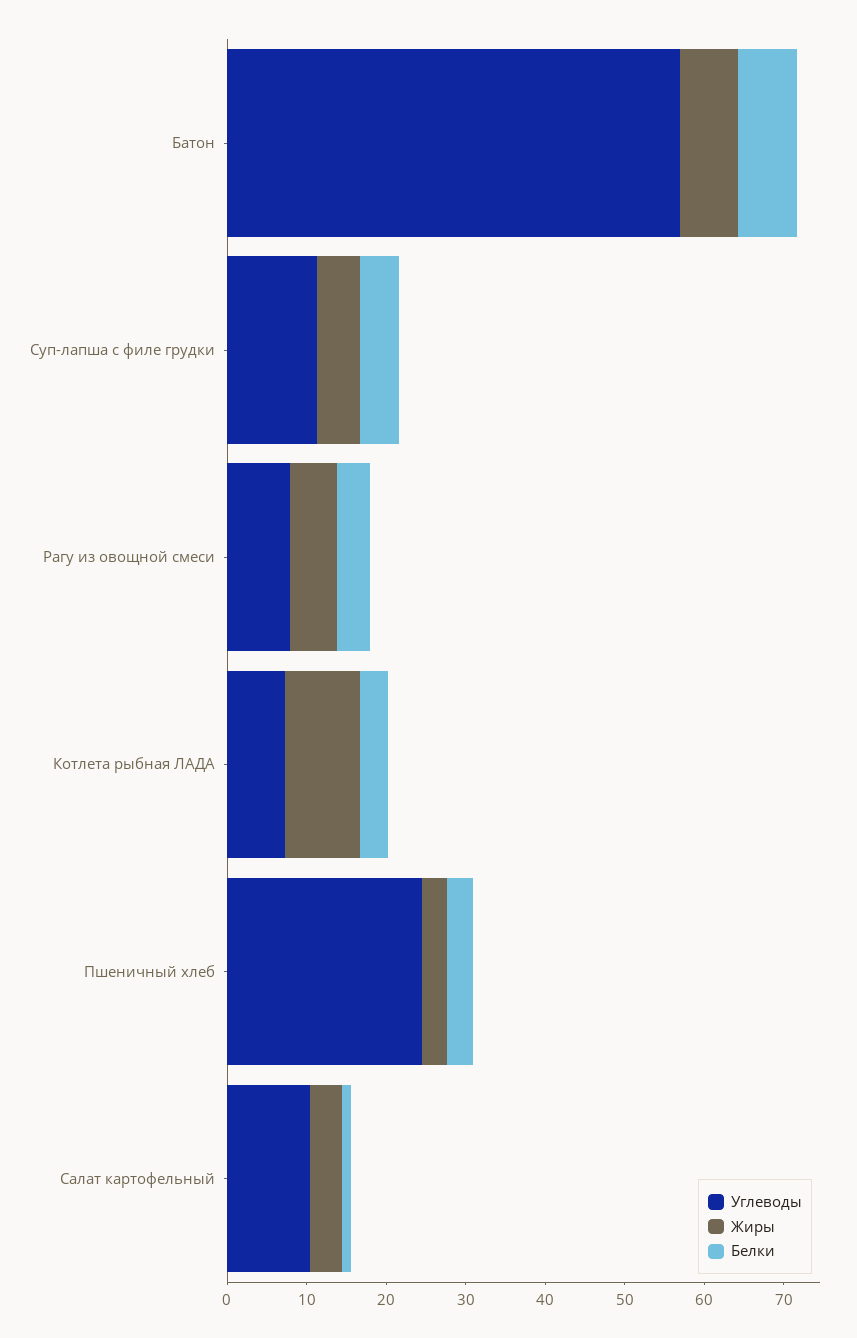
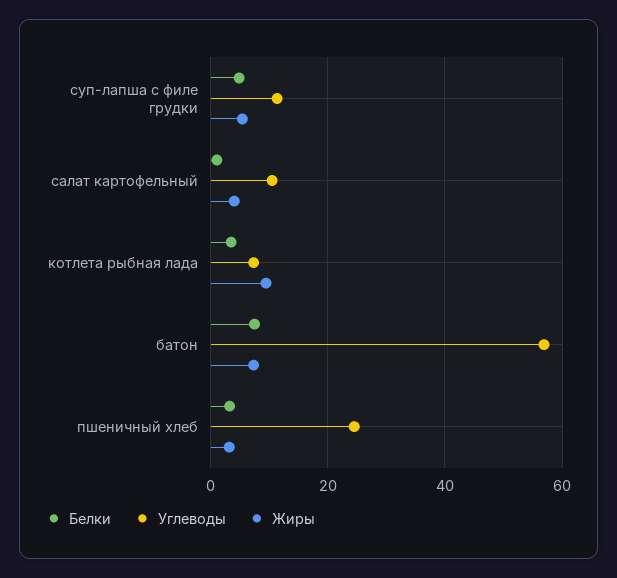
Углеводы, Рагу из овощной смеси: 8 -> none
Жиры, Рагу из овощной смеси: 6 -> none
Белки, Рагу из овощной смеси: 4 -> none

